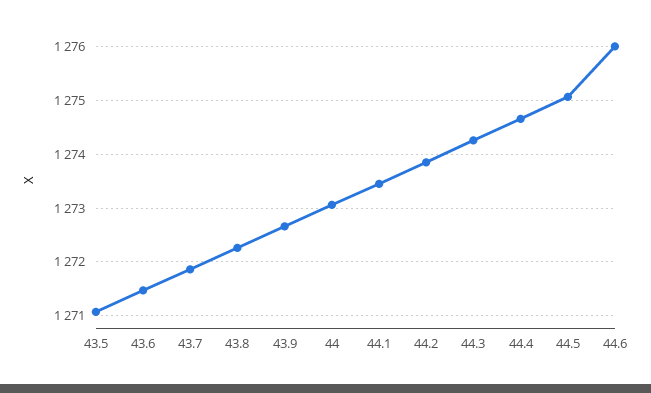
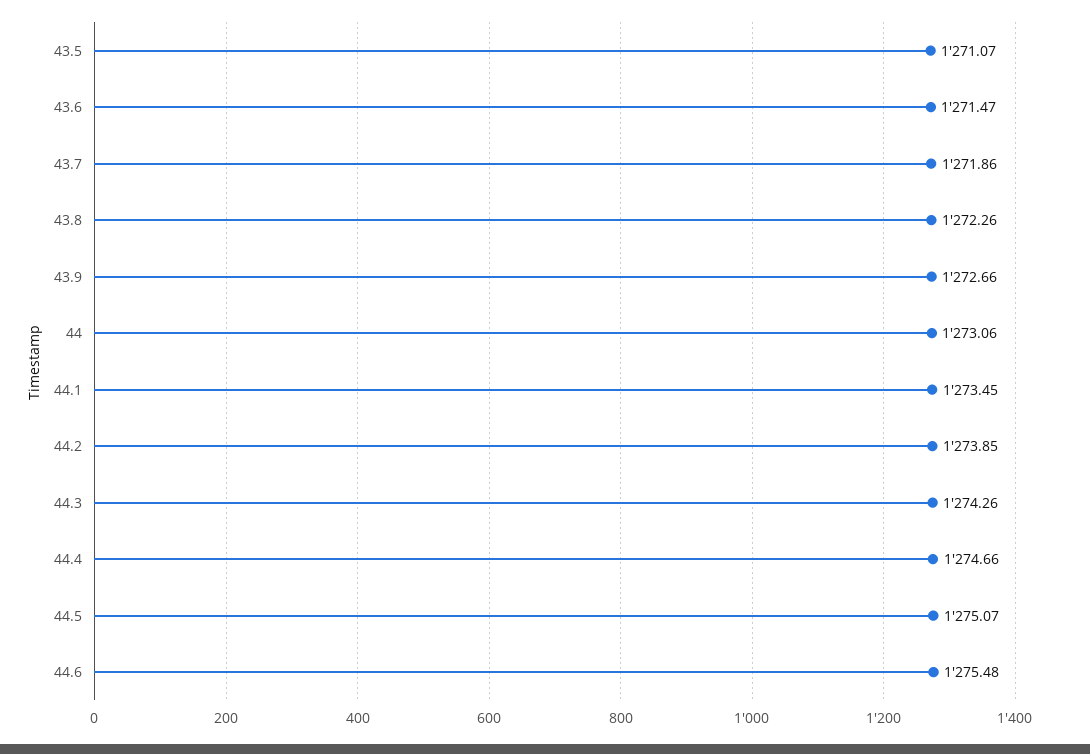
44.6: 1276 -> 1275.48

